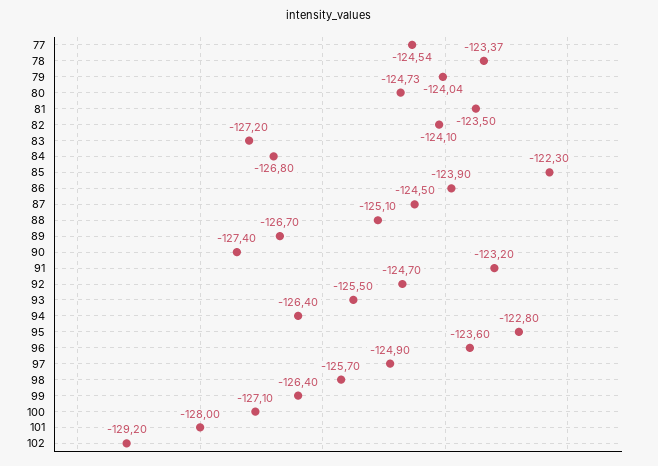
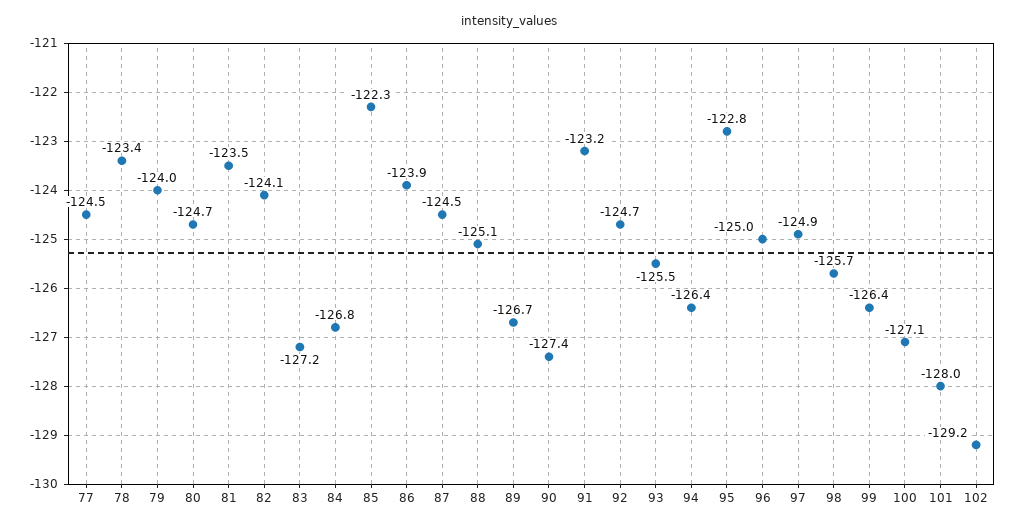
96: -123.6 -> -125

